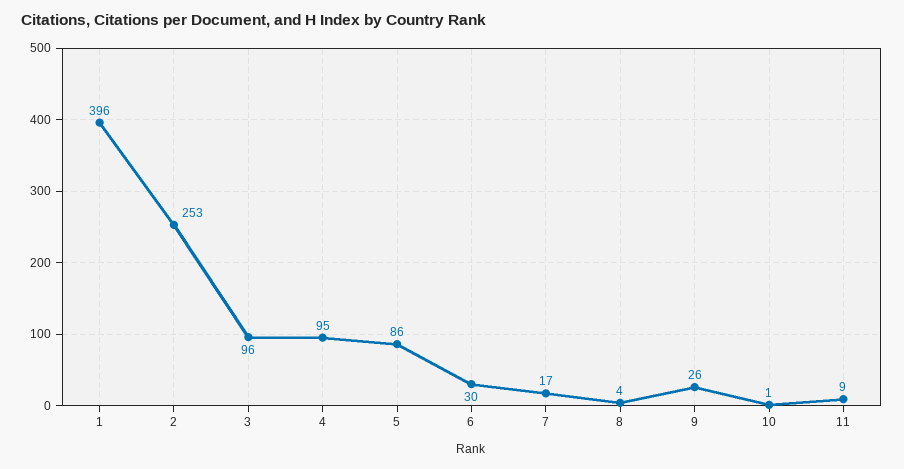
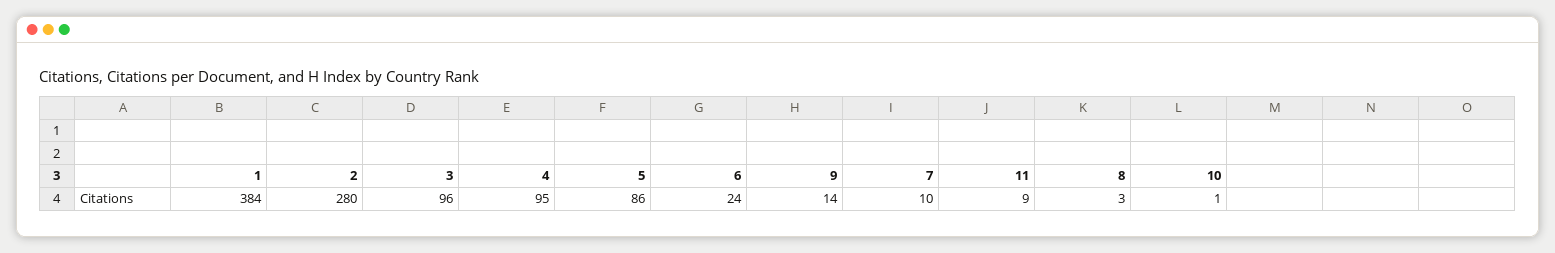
1: 396 -> 384
2: 253 -> 280
6: 30 -> 24
7: 17 -> 10
8: 4 -> 3
9: 26 -> 14

